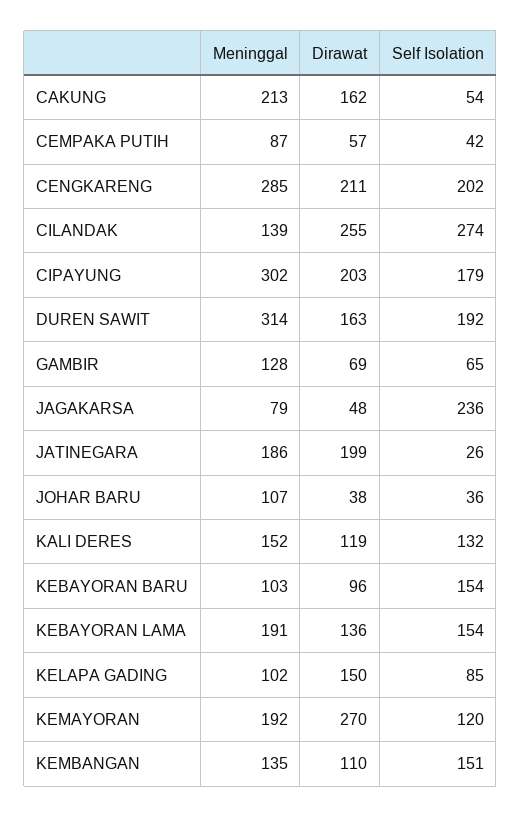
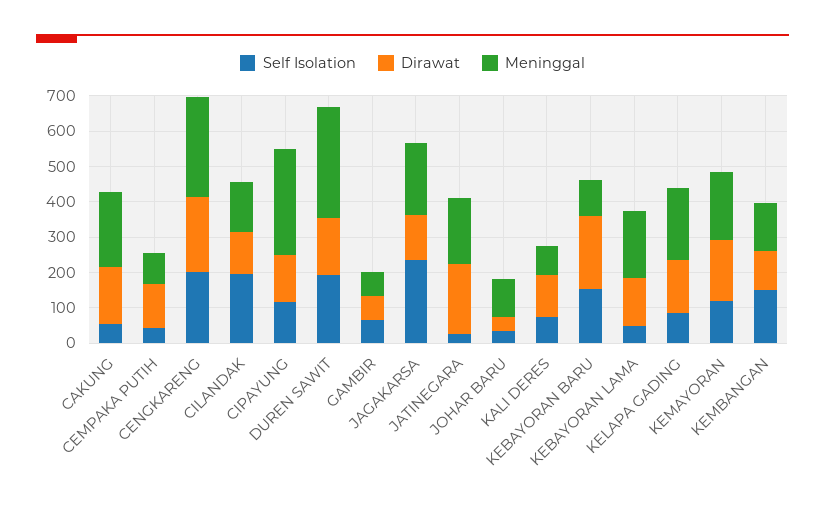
Dirawat, CEMPAKA PUTIH: 57 -> 125
Dirawat, CILANDAK: 255 -> 125
Self Isolation, CILANDAK: 274 -> 200
Dirawat, CIPAYUNG: 203 -> 125
Self Isolation, CIPAYUNG: 179 -> 125
Meninggal, GAMBIR: 128 -> 75
Meninggal, JAGAKARSA: 79 -> 200
Dirawat, JAGAKARSA: 48 -> 125
Meninggal, KALI DERES: 152 -> 75
Self Isolation, KALI DERES: 132 -> 75
Dirawat, KEBAYORAN BARU: 96 -> 200
Self Isolation, KEBAYORAN LAMA: 154 -> 50
Meninggal, KELAPA GADING: 102 -> 200
Dirawat, KEMAYORAN: 270 -> 175

